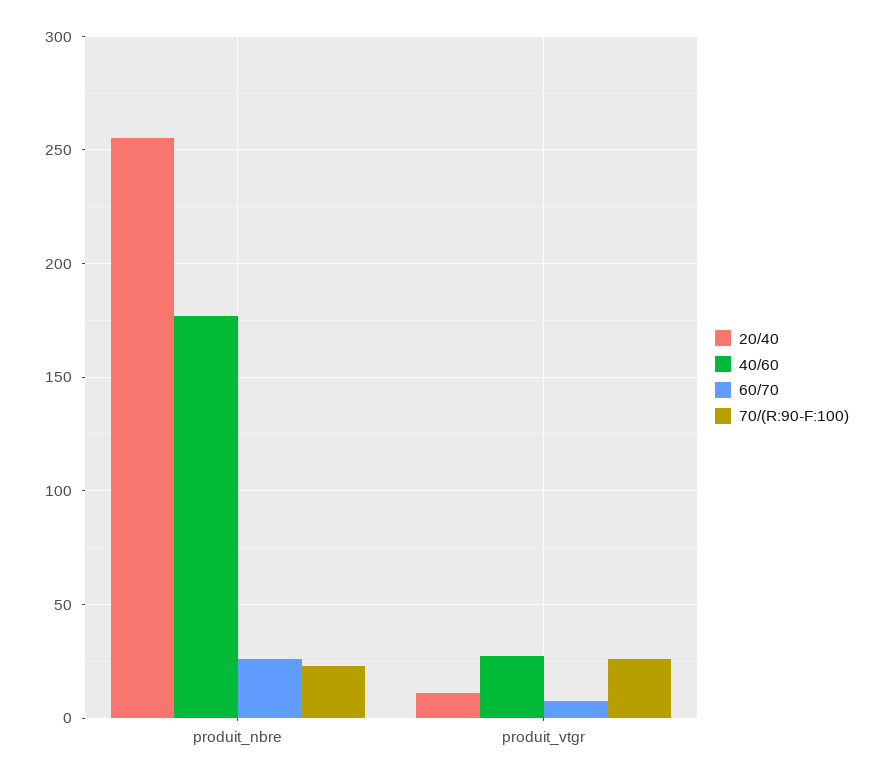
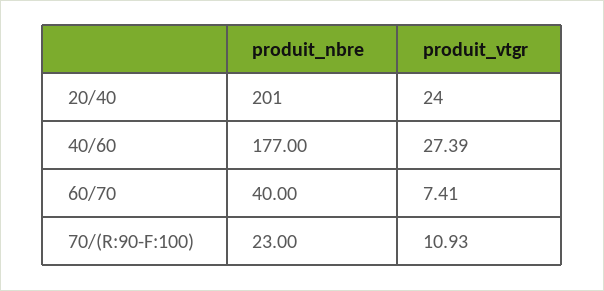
20/40, produit_nbre: 255 -> 201
60/70, produit_nbre: 25 -> 40
20/40, produit_vtgr: 10 -> 24
70/(R:90-F:100), produit_vtgr: 25 -> 10.93

